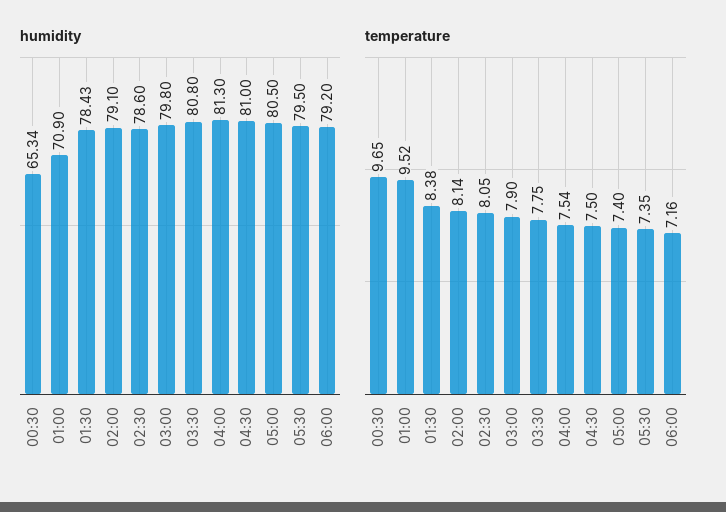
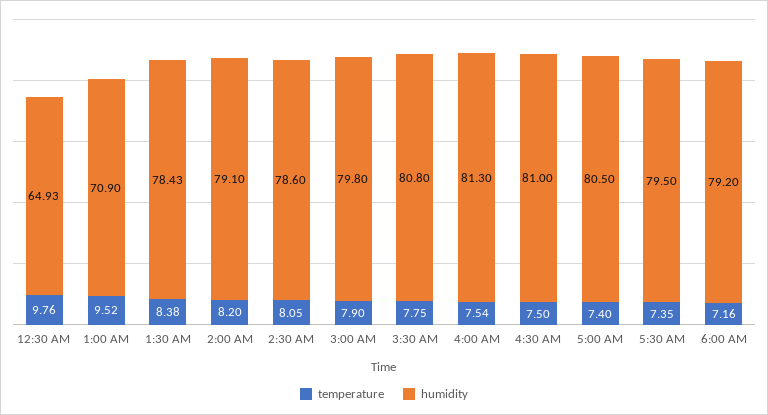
humidity, 00:30: 65.34 -> 64.93
temperature, 00:30: 9.65 -> 9.76
temperature, 02:00: 8.14 -> 8.2

